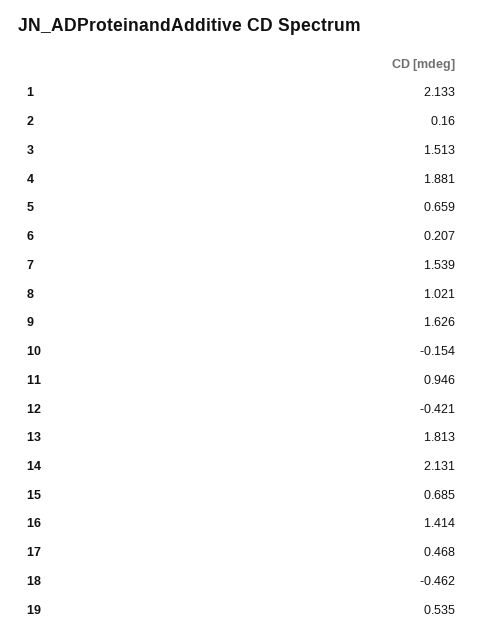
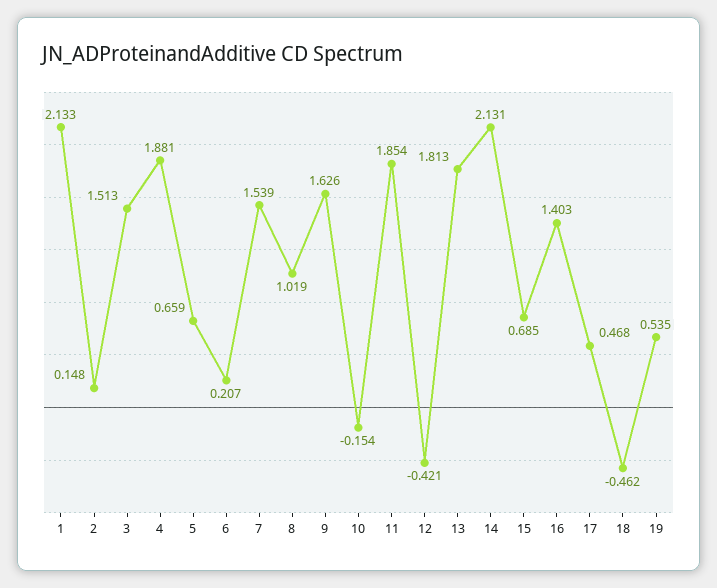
2: 0.16 -> 0.148
8: 1.021 -> 1.019
11: 0.946 -> 1.854
16: 1.414 -> 1.403

